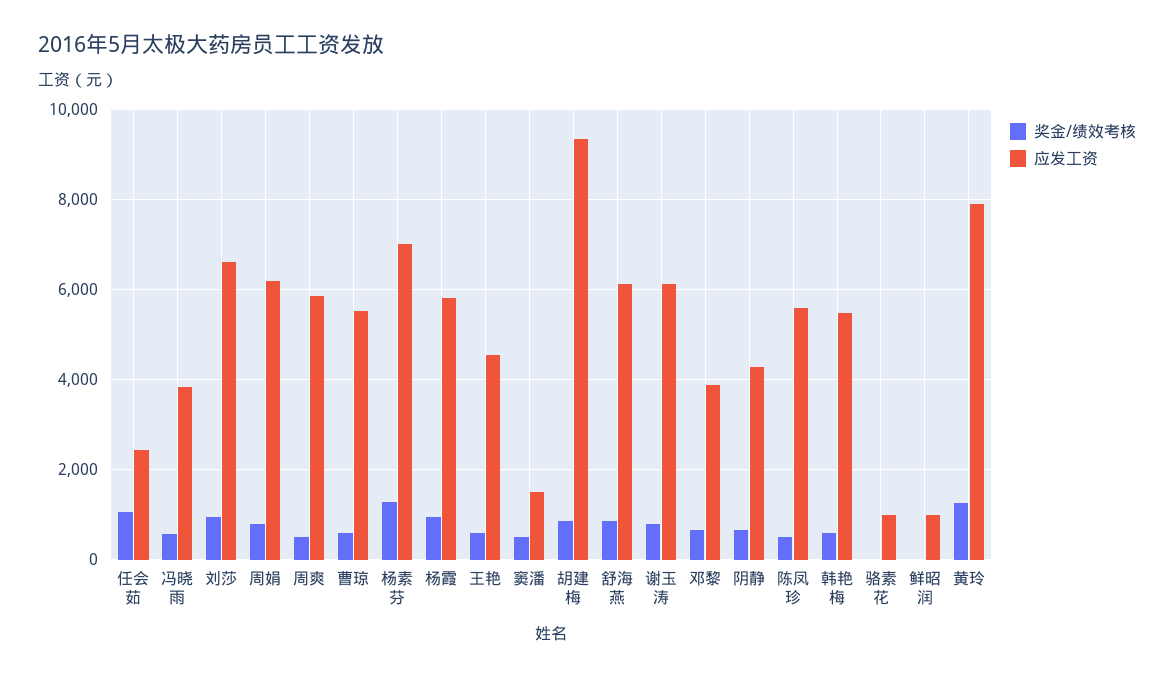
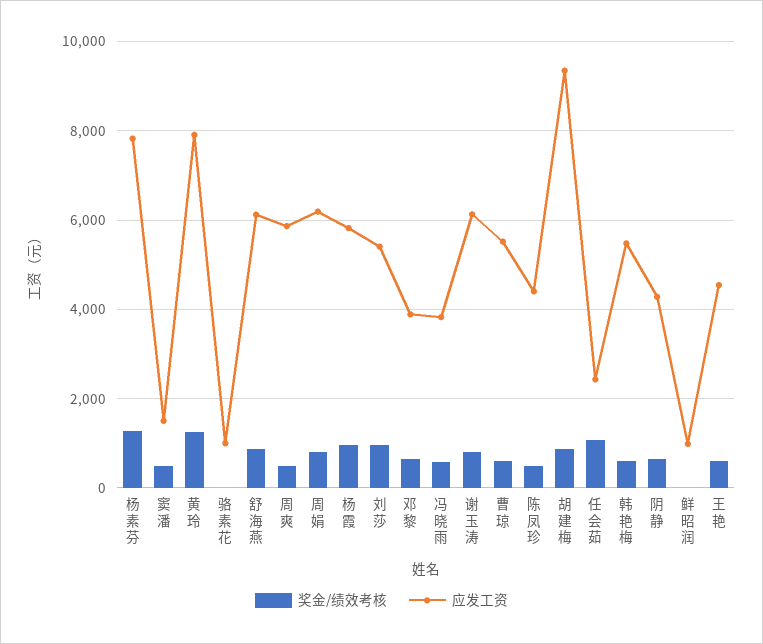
应发工资, 刘莎: 6600 -> 5400
应发工资, 杨素芬: 7000 -> 7800
应发工资, 陈凤珍: 5600 -> 4400

